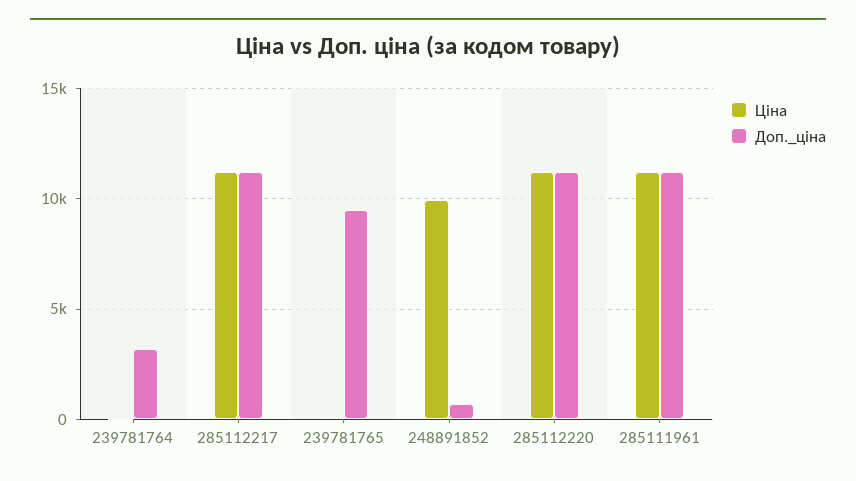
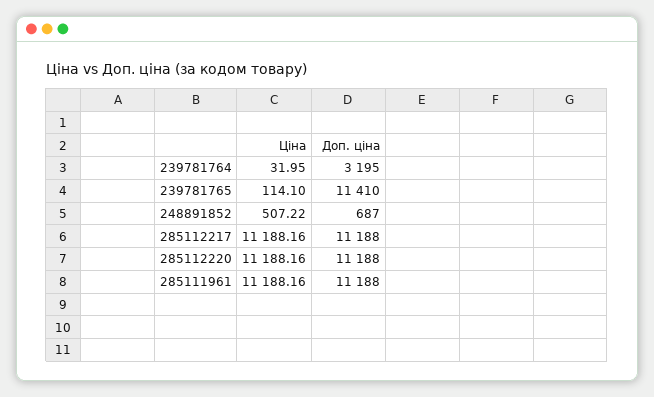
Доп._ціна, 239781765: 9500 -> 11410
Ціна, 248891852: 10000 -> 507.22

